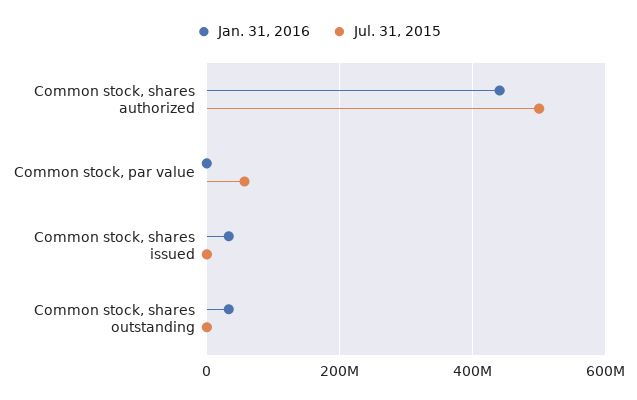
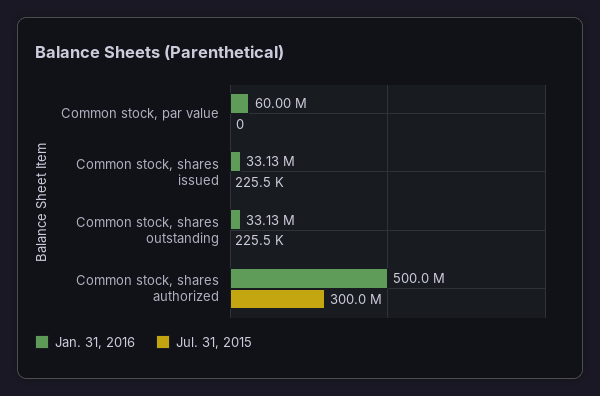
Jan. 31, 2016, Common stock, shares authorized: 440000000 -> 500000000
Jul. 31, 2015, Common stock, shares authorized: 500000000 -> 300000000
Jan. 31, 2016, Common stock, par value: 0 -> 60000000
Jul. 31, 2015, Common stock, par value: 60000000 -> 0

